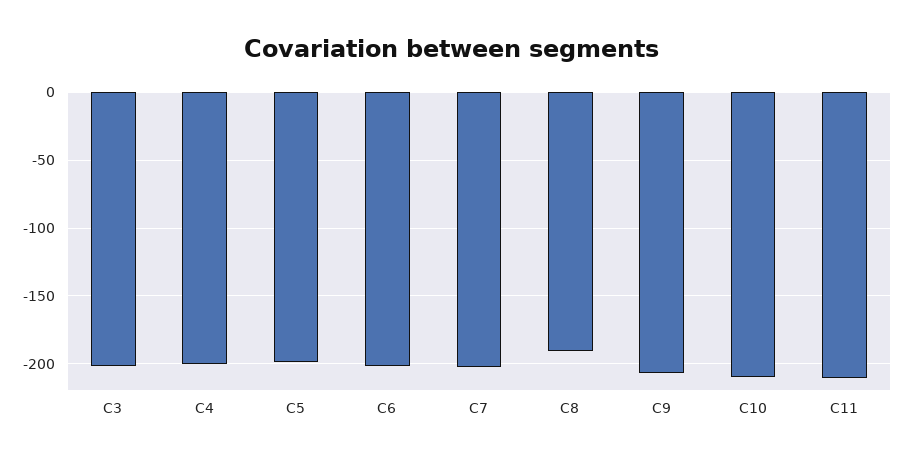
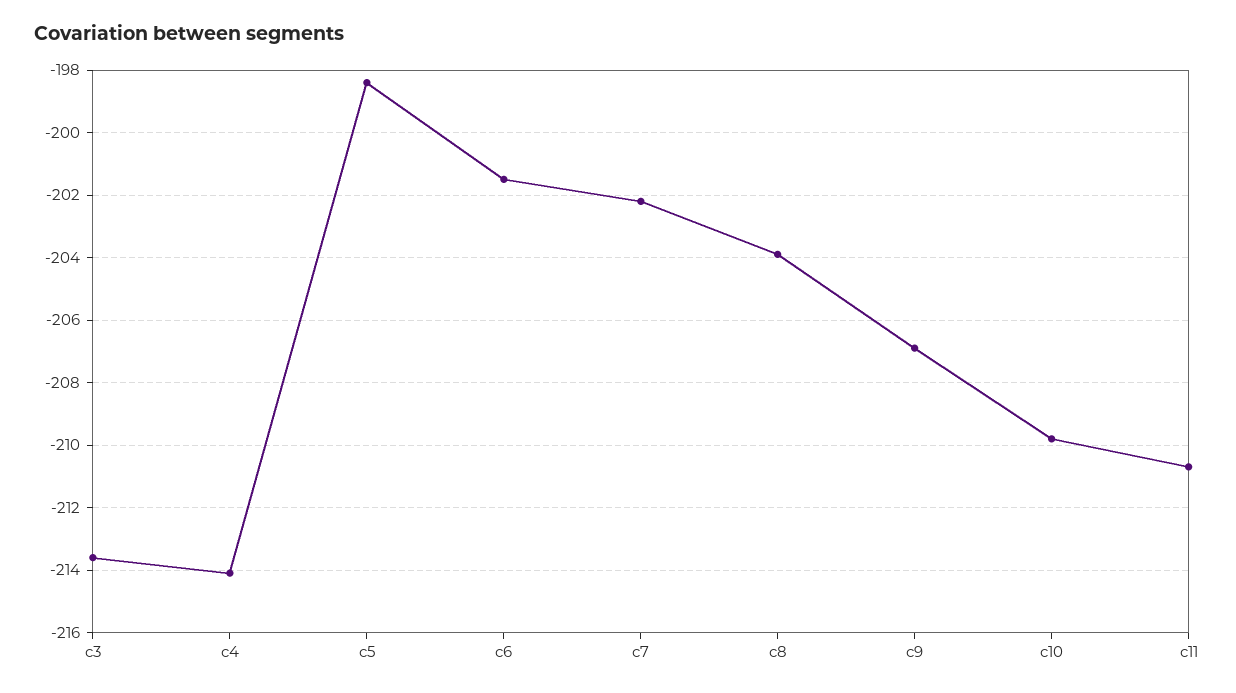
C3: -200 -> -213.5
C4: -200 -> -214
C8: -190 -> -204

